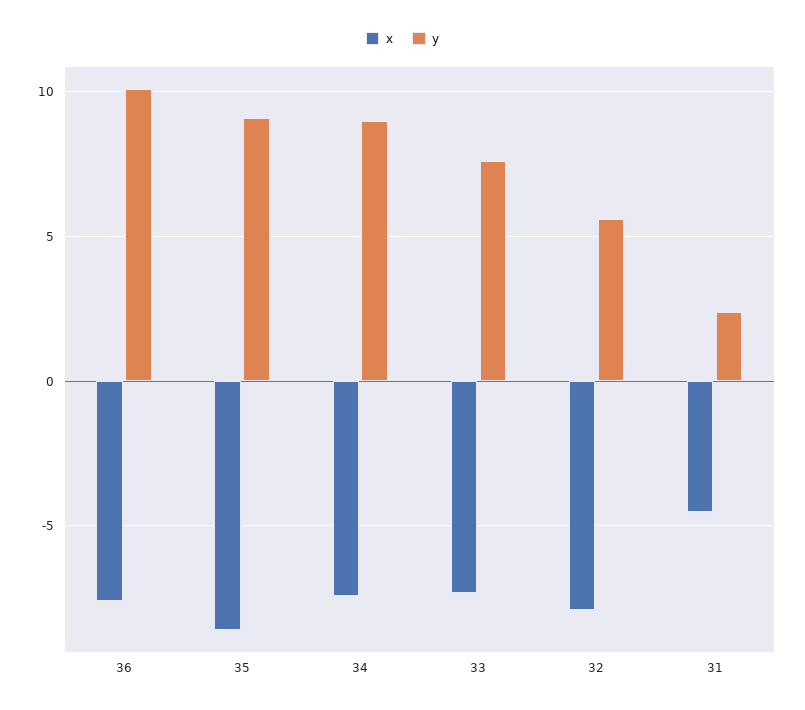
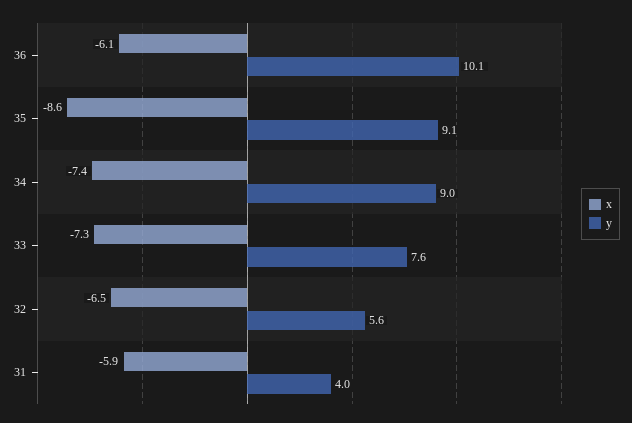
x, 36: -7.5 -> -6.1
x, 32: -8 -> -6.5
x, 31: -4.5 -> -5.9
y, 31: 2.5 -> 4

